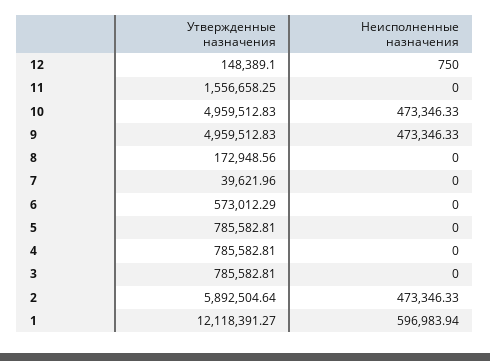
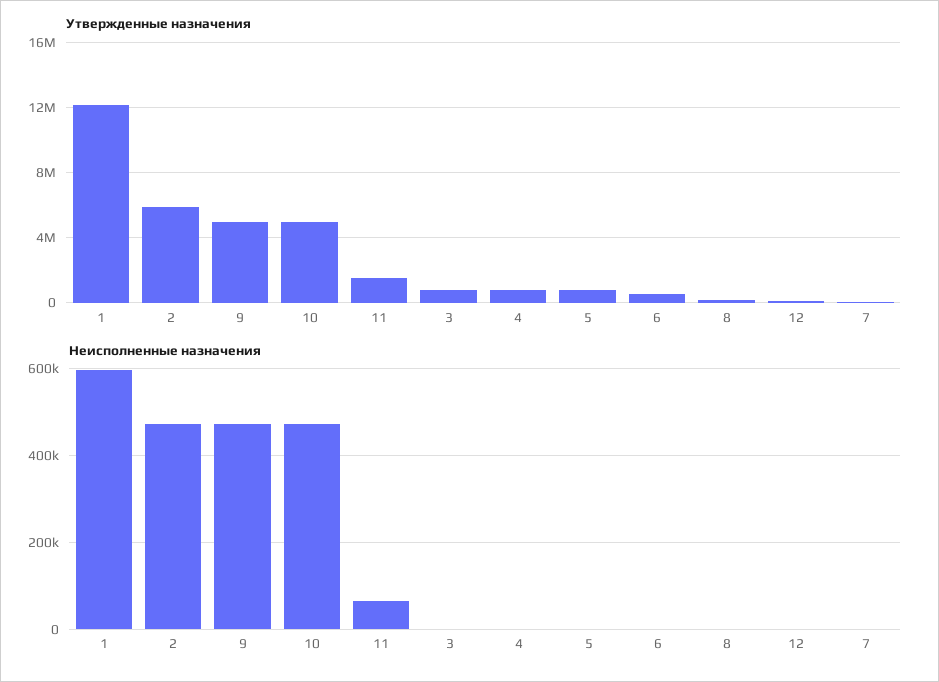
Неисполненные назначения, 11: 0 -> 60000

